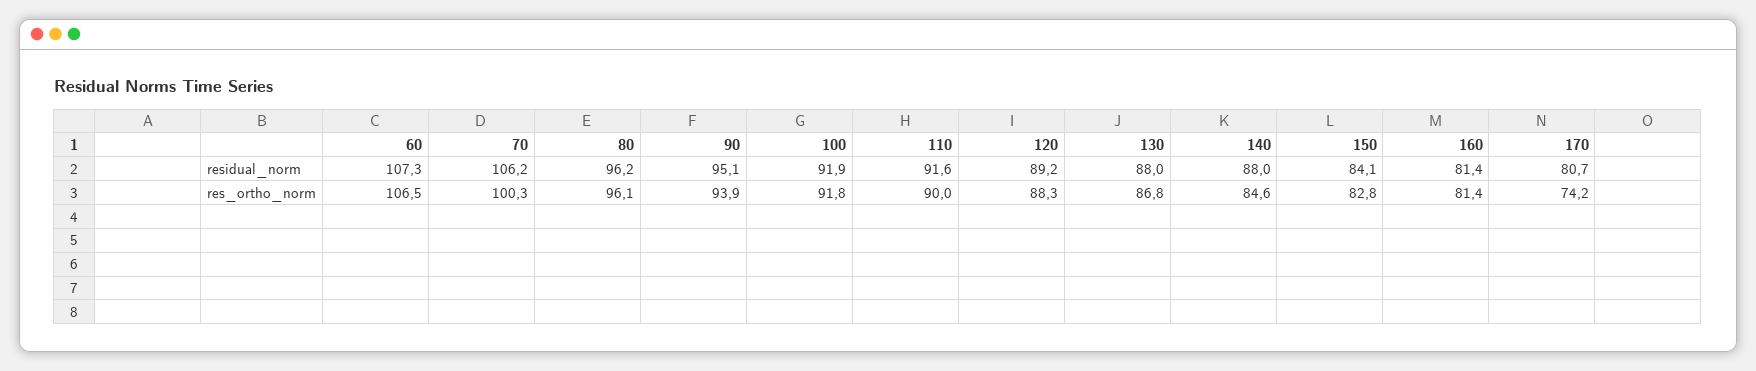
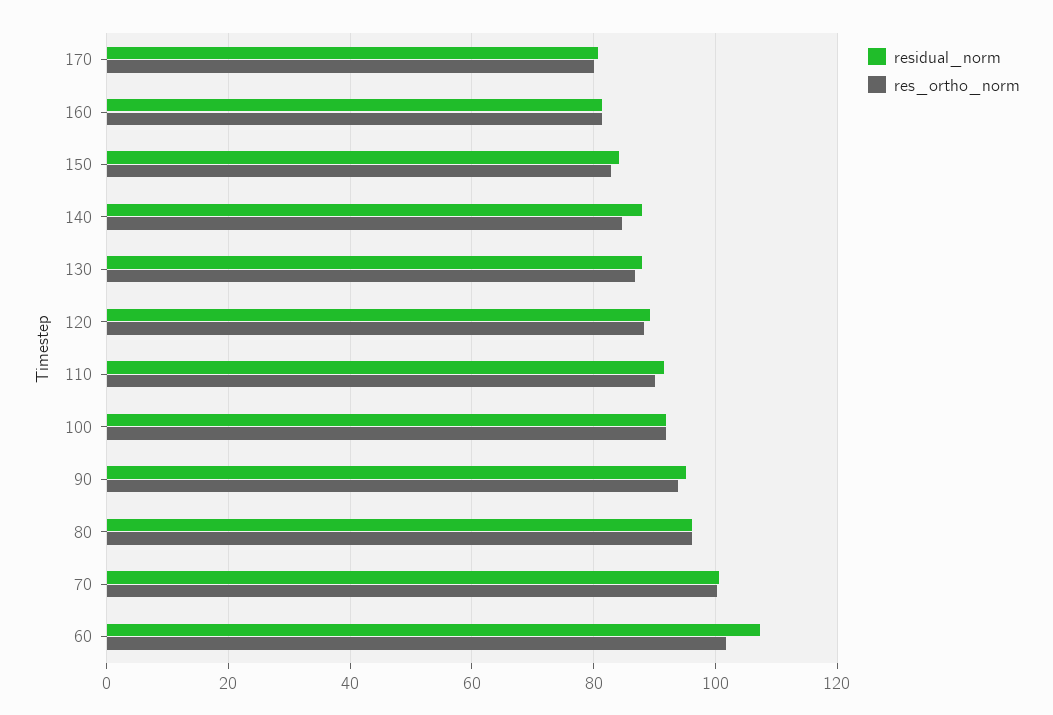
residual_norm, 70: 106.2 -> 100
res_ortho_norm, 60: 106.5 -> 102
res_ortho_norm, 170: 74.2 -> 80

